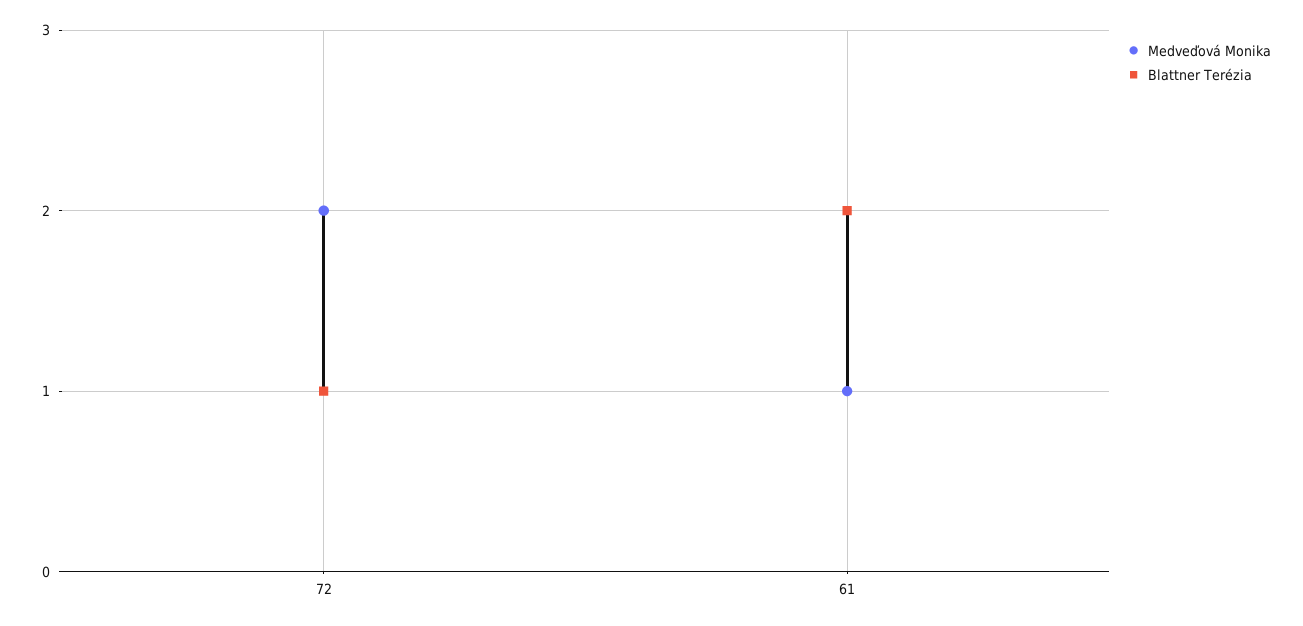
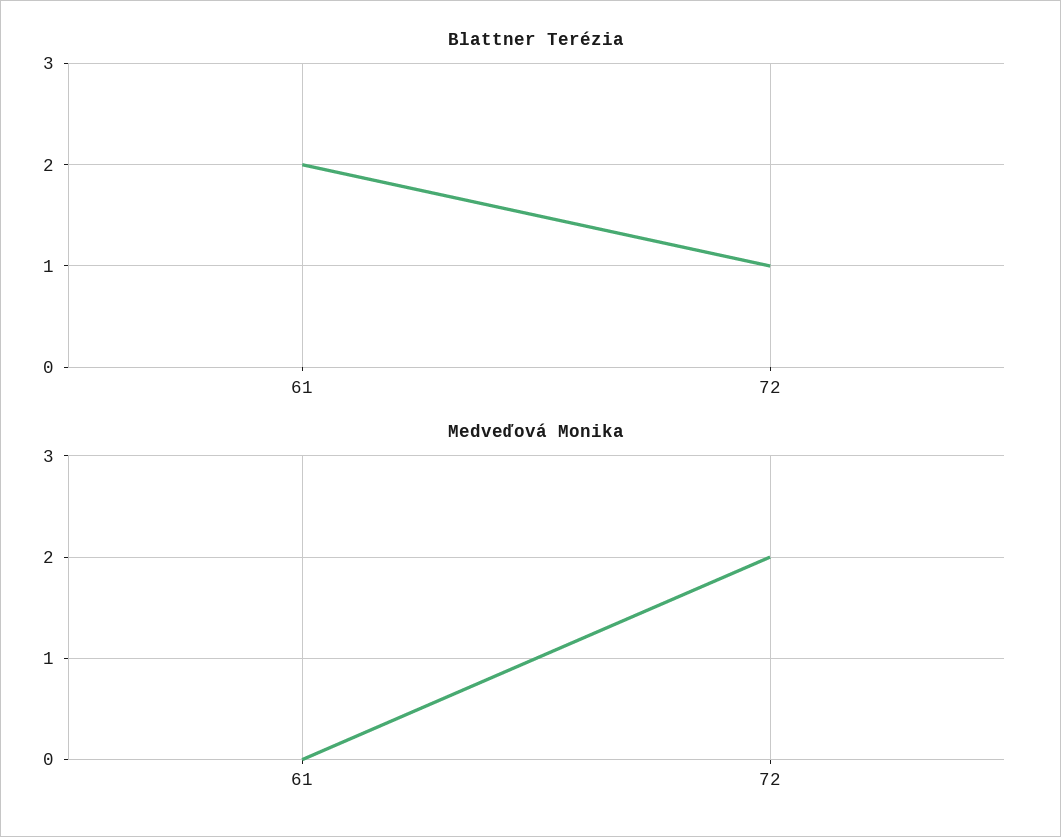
Medveďová Monika, 61: 1 -> 0

